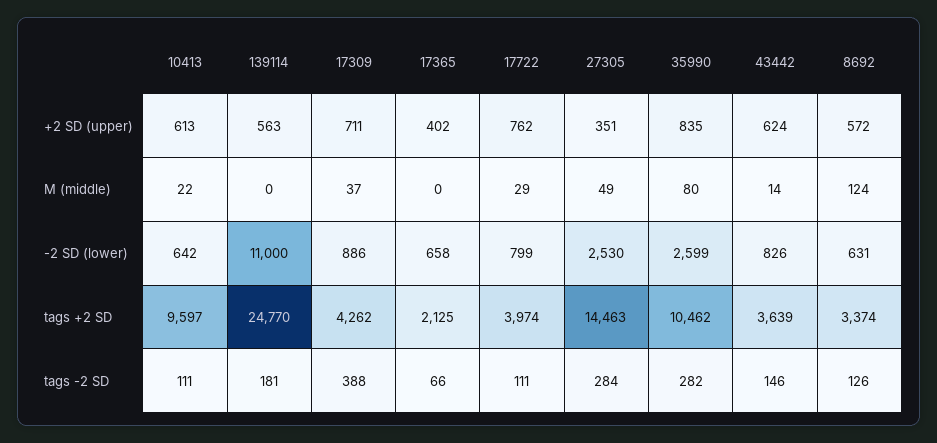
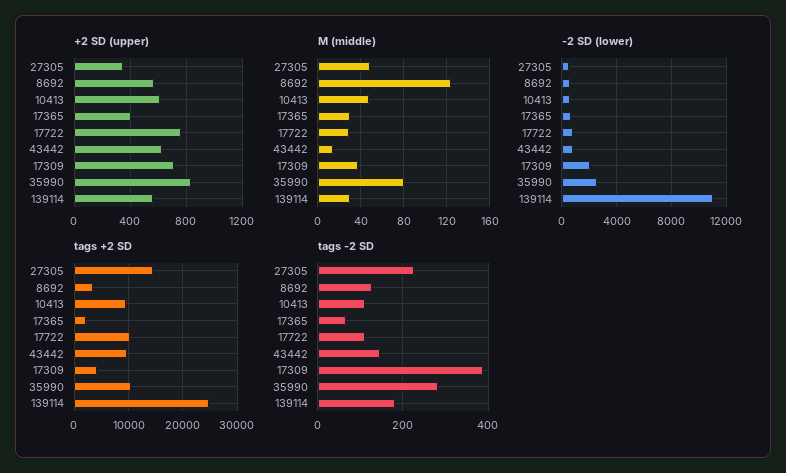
M (middle), 10413: 22 -> 50
M (middle), 139114: 0 -> 30
M (middle), 17365: 0 -> 30
-2 SD (lower), 17309: 886 -> 2000
-2 SD (lower), 27305: 2530 -> 500
tags +2 SD, 17722: 3974 -> 10000
tags +2 SD, 43442: 3639 -> 10000
tags -2 SD, 27305: 284 -> 220

